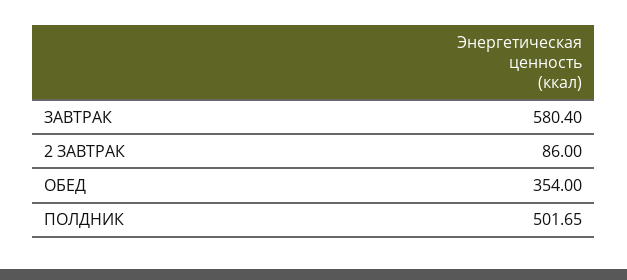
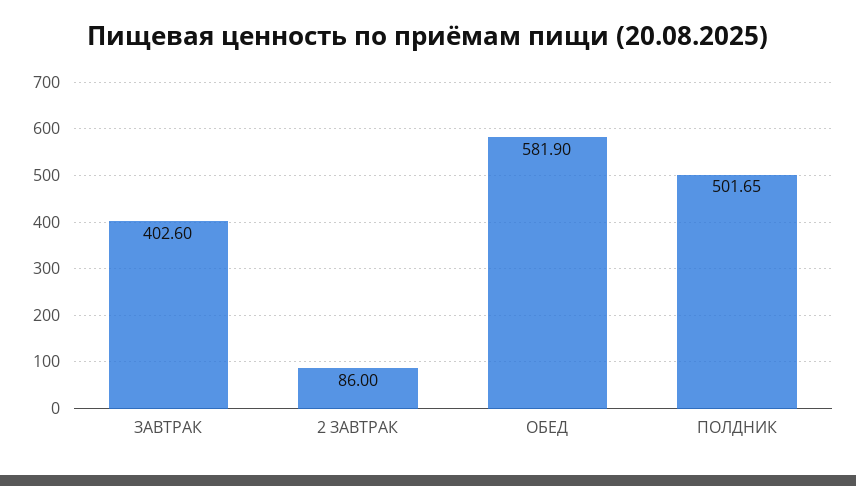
ЗАВТРАК: 580.4 -> 402.6
ОБЕД: 354 -> 581.9

